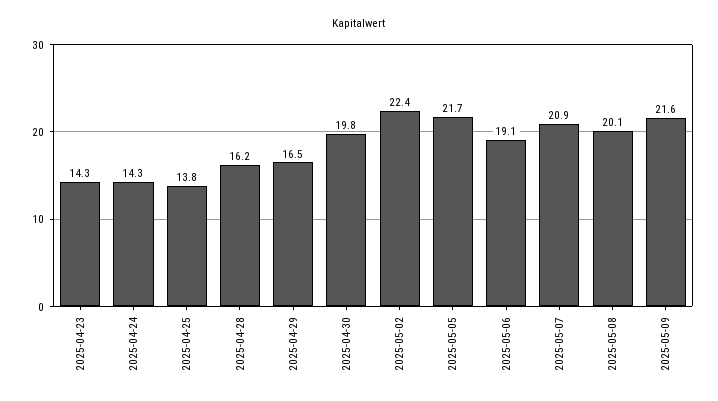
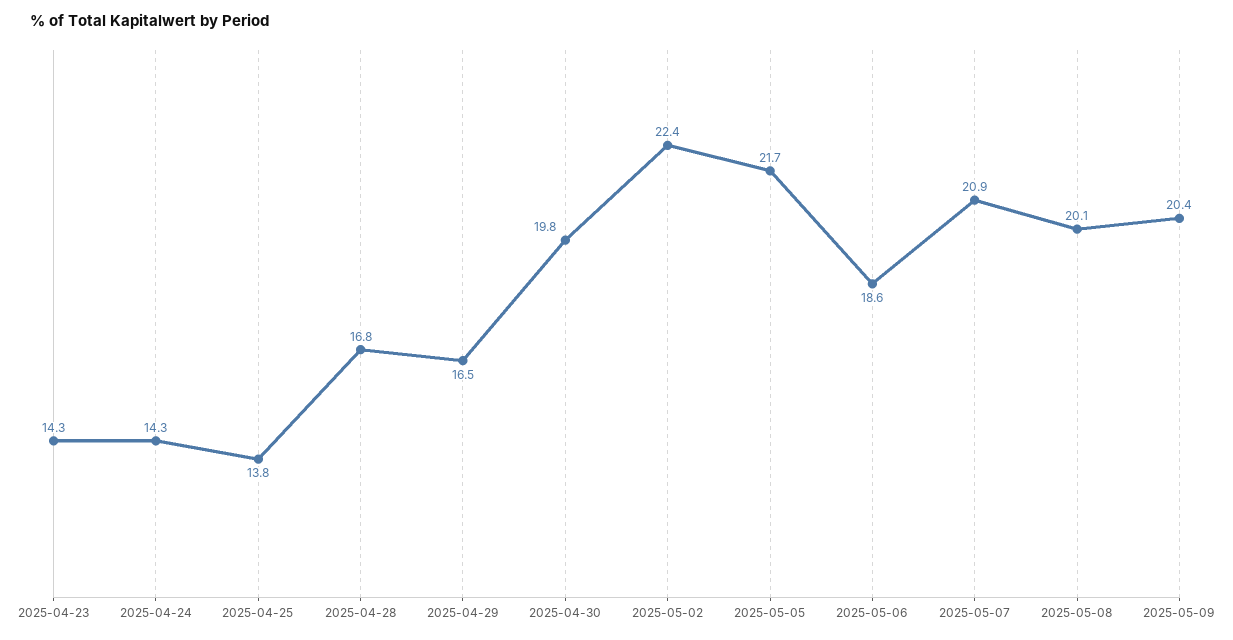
2025-04-28: 16.2 -> 16.8
2025-05-06: 19.1 -> 18.6
2025-05-09: 21.6 -> 20.4

